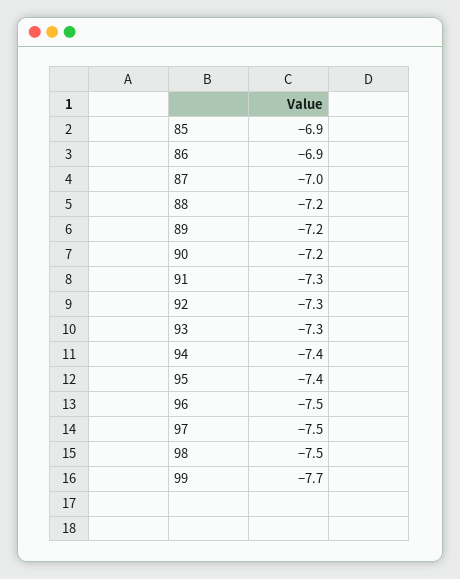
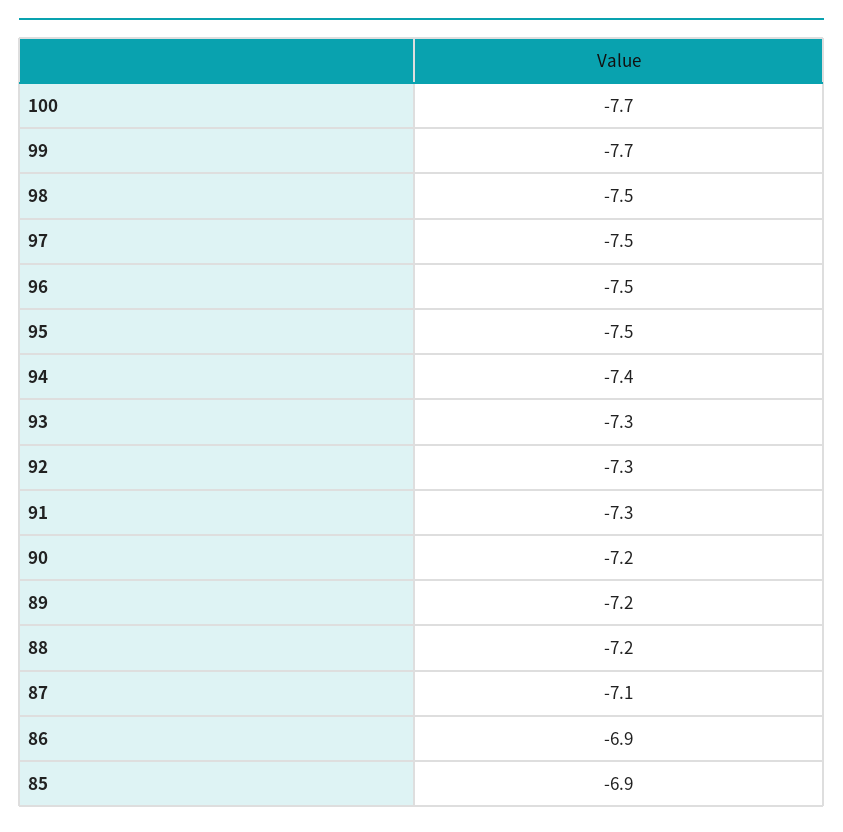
87: -7 -> -7.1
95: -7.4 -> -7.5
100: none -> -7.7

